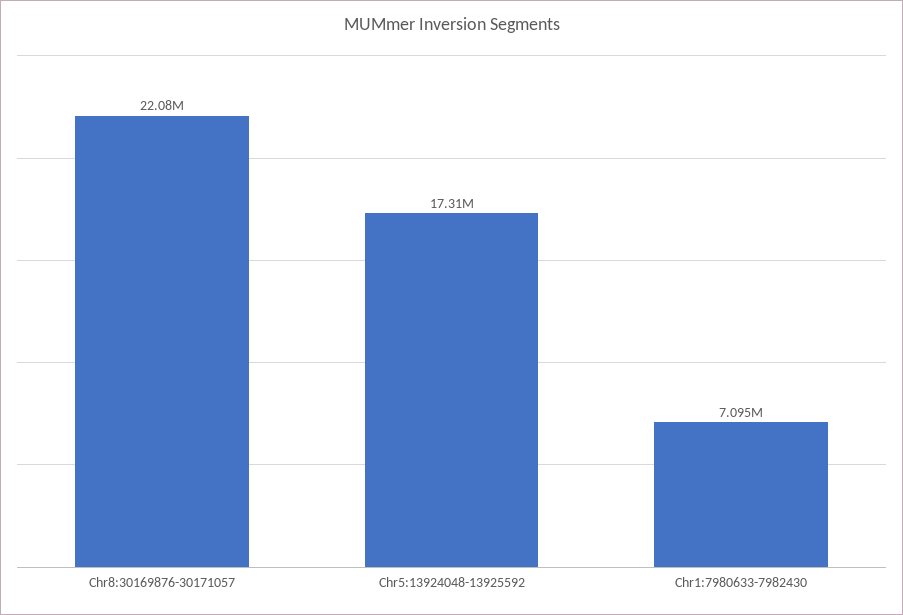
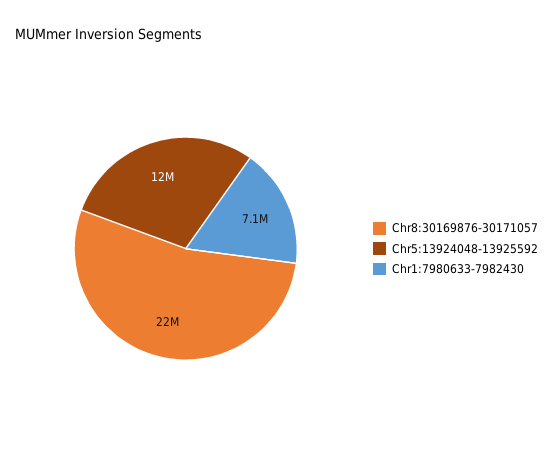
Chr5:13924048-13925592: 17310000 -> 12000000

